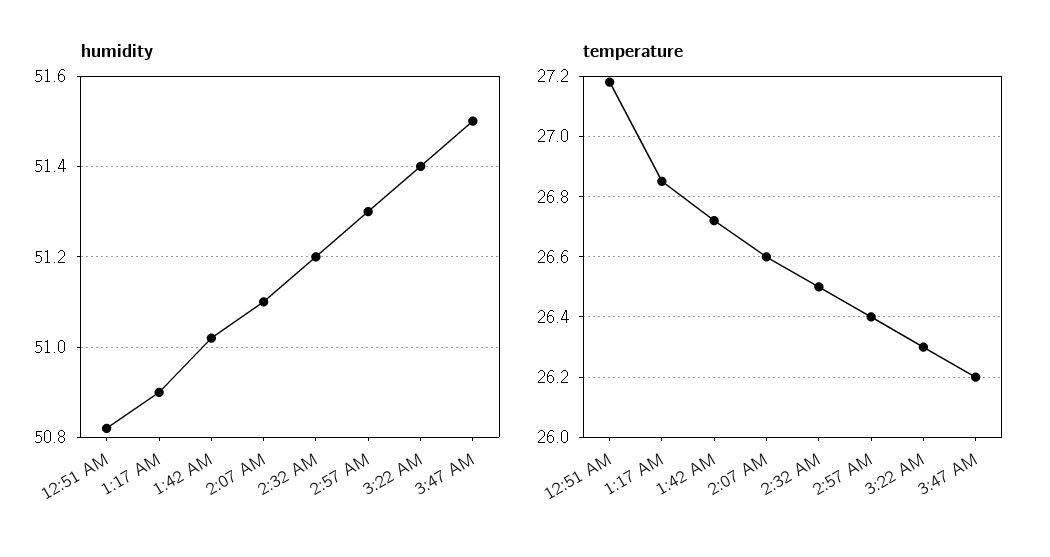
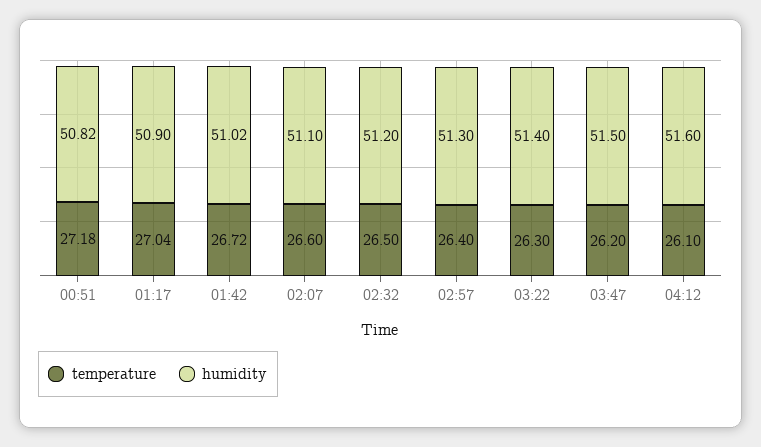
temperature, 1:17 AM: 26.85 -> 27.04
temperature, 04:12: none -> 26.1
humidity, 04:12: none -> 51.6

